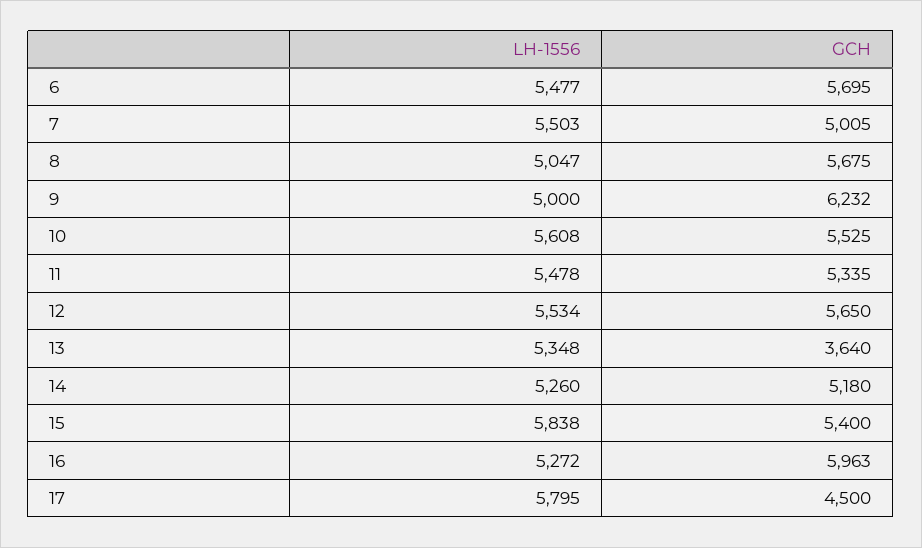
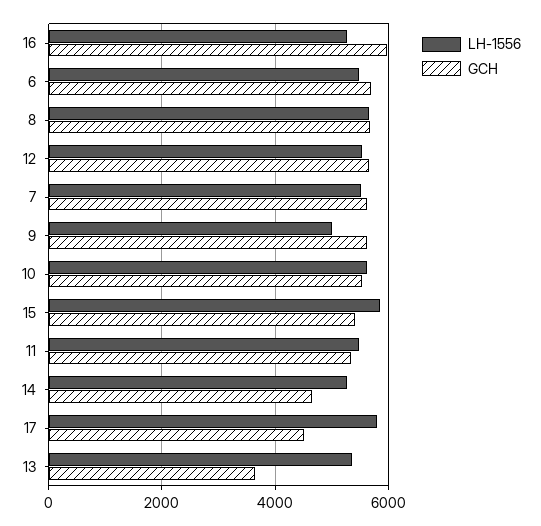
GCH, 7: 5005 -> 5600
LH-1556, 8: 5047 -> 5600
GCH, 9: 6232 -> 5600
GCH, 14: 5180 -> 4600

